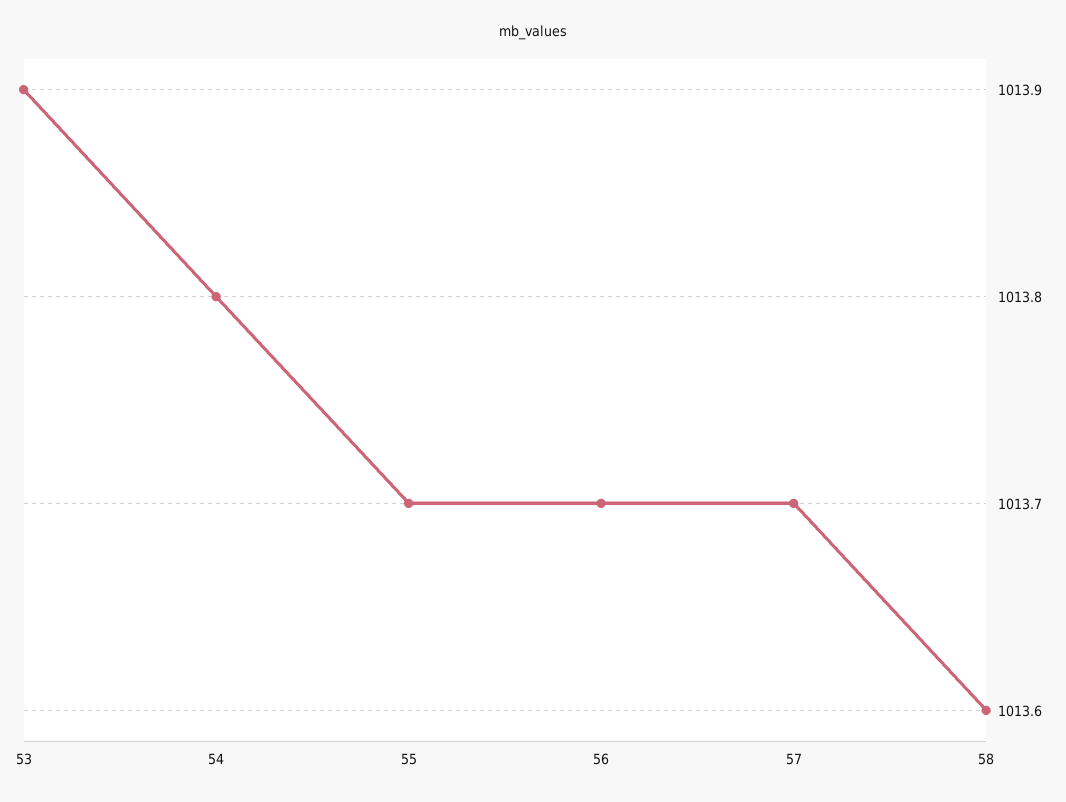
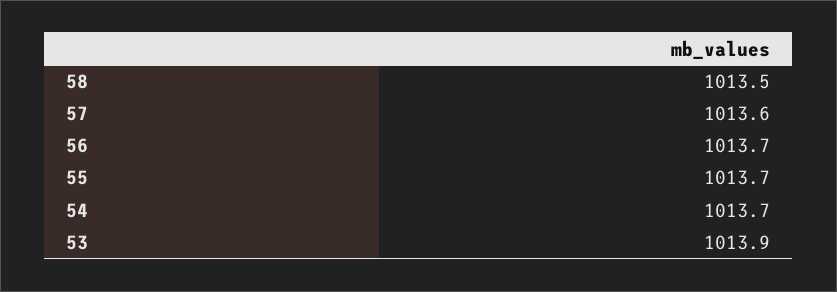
54: 1013.8 -> 1013.7
57: 1013.7 -> 1013.6
58: 1013.6 -> 1013.5

